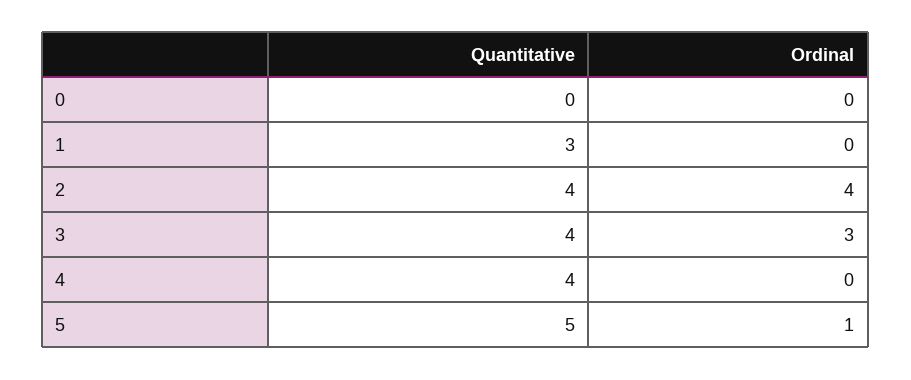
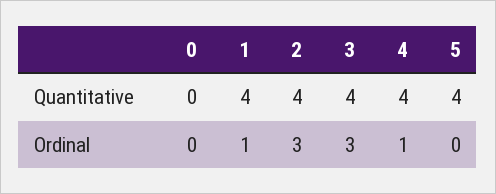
Quantitative, 1: 3 -> 4
Ordinal, 1: 0 -> 1
Ordinal, 2: 4 -> 3
Ordinal, 4: 0 -> 1
Quantitative, 5: 5 -> 4
Ordinal, 5: 1 -> 0

